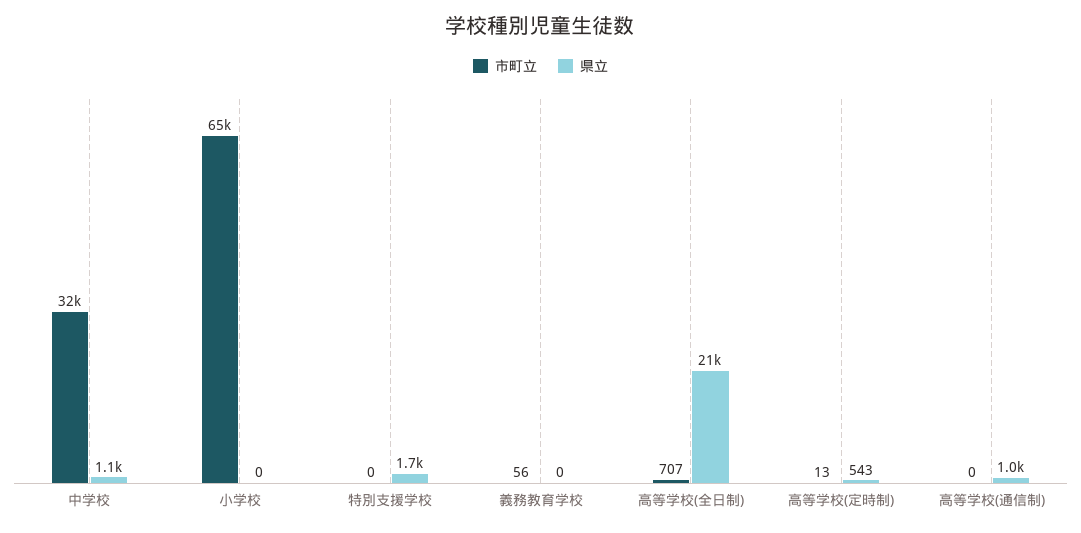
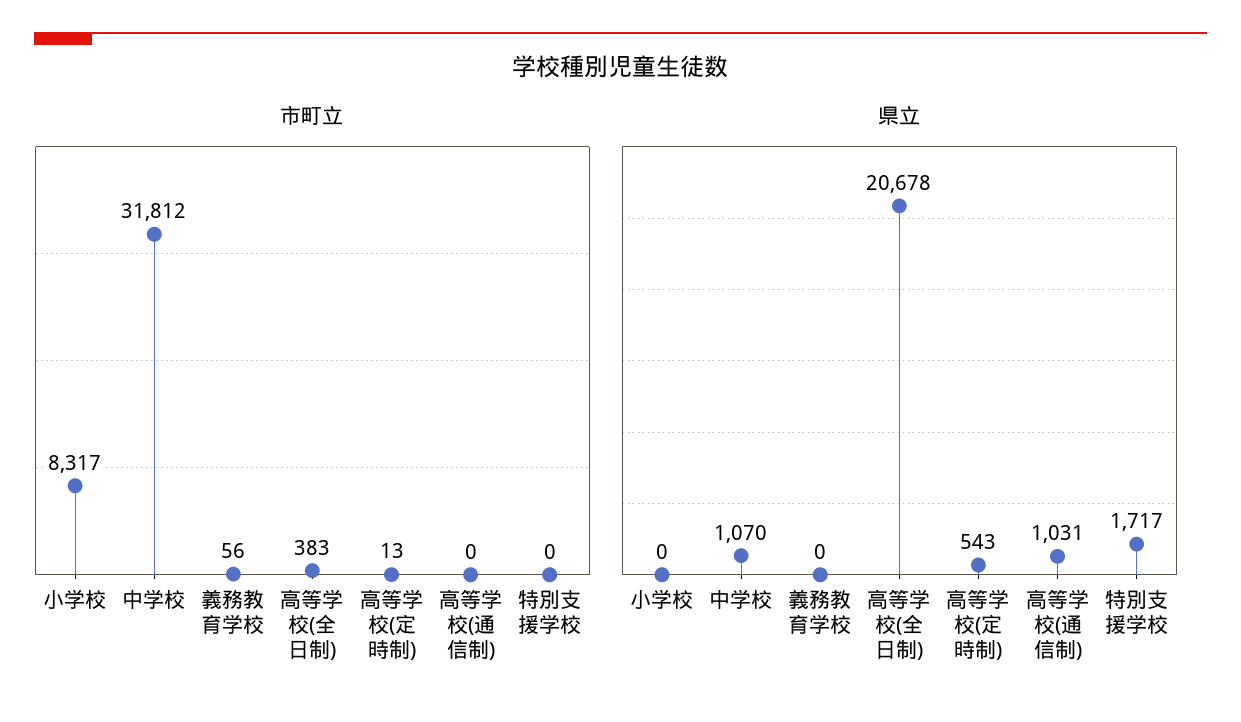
市町立, 小学校: 65000 -> 8317
市町立, 高等学校(全日制): 707 -> 383

